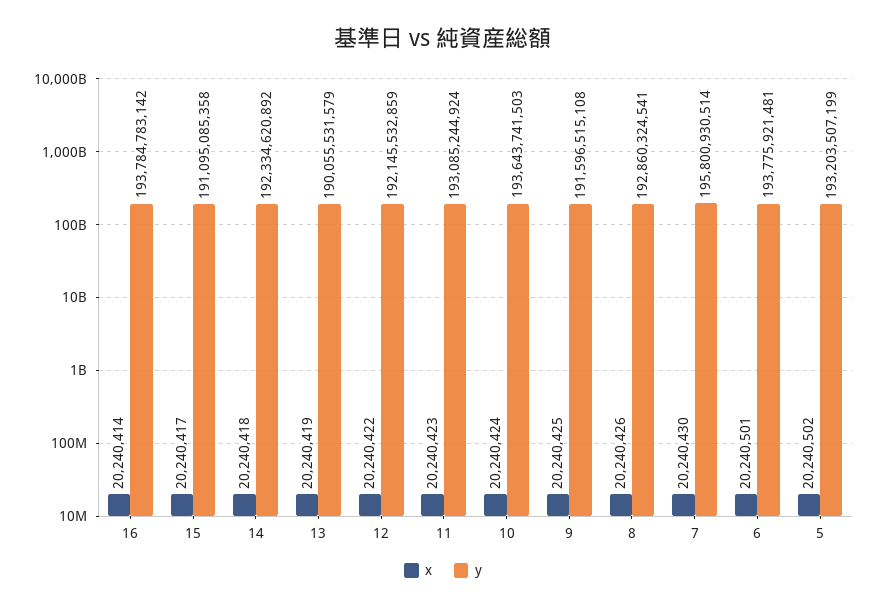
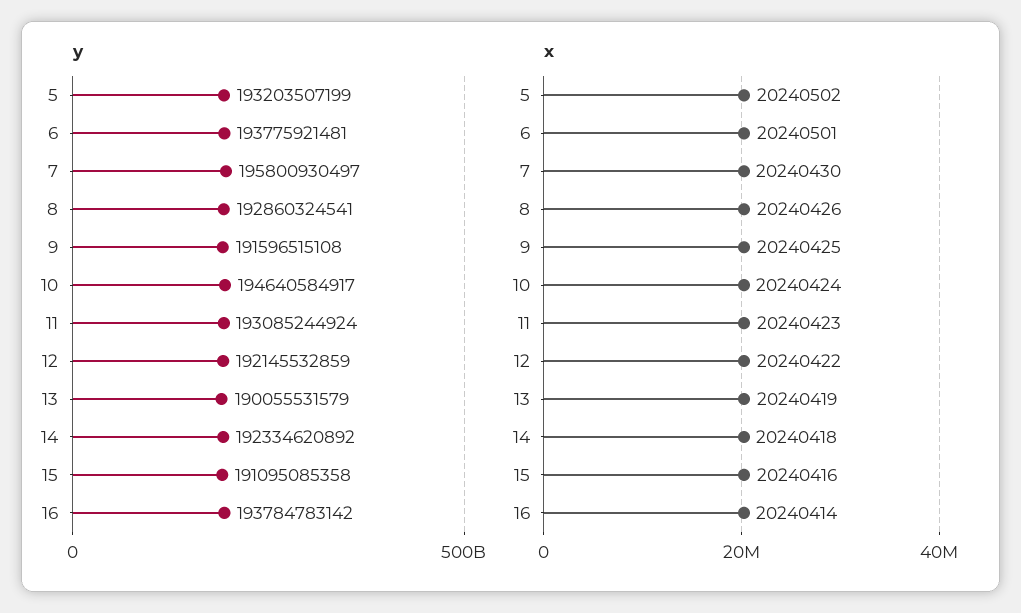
x, 15: 20240417 -> 20240416
y, 10: 193643741503 -> 194640584917
y, 7: 195800930514 -> 195800930497

